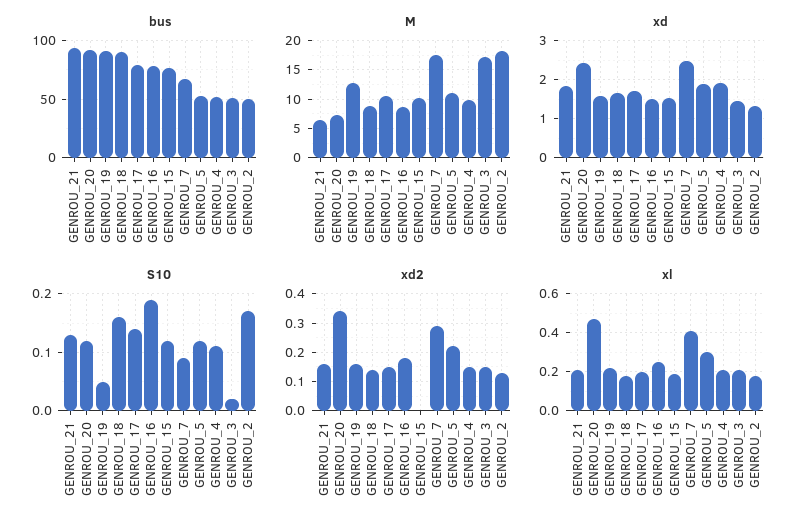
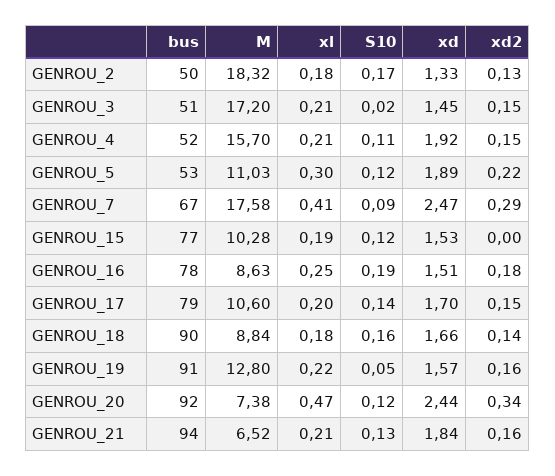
M, GENROU_4: 10 -> 15.7

